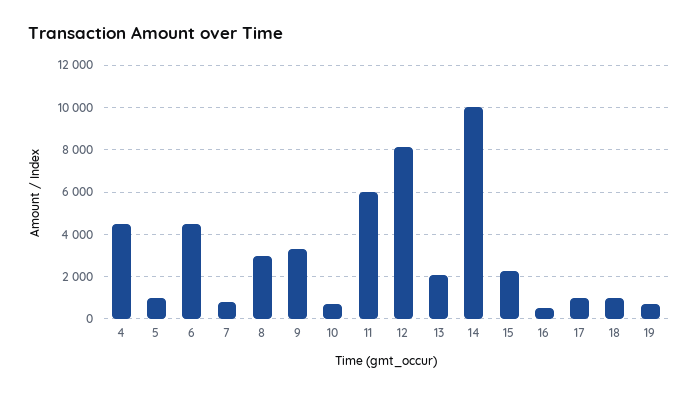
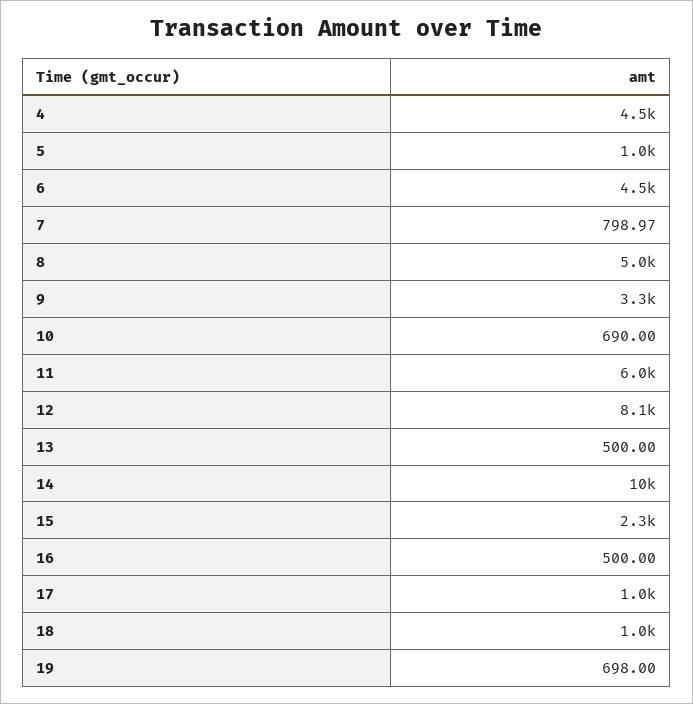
8: 3000 -> 5000
13: 2000 -> 500

